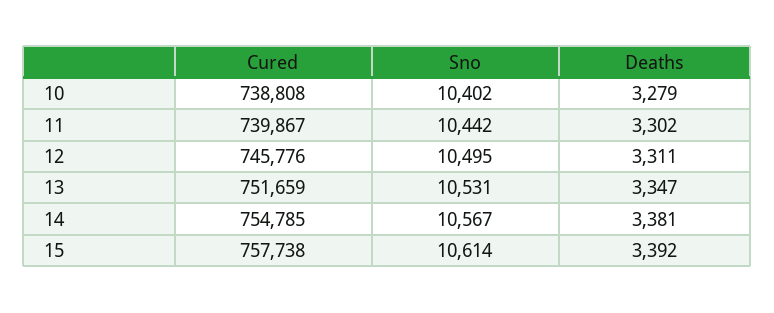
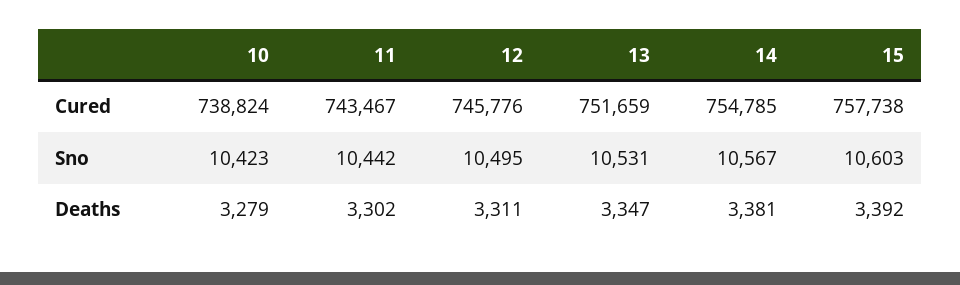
Cured, 10: 738808 -> 738824
Sno, 10: 10402 -> 10423
Cured, 11: 739867 -> 743467
Sno, 15: 10614 -> 10603

